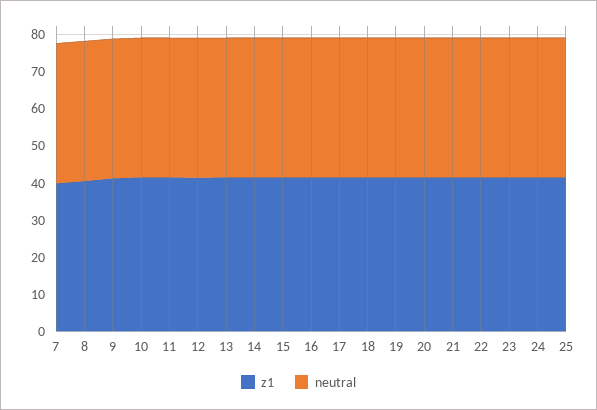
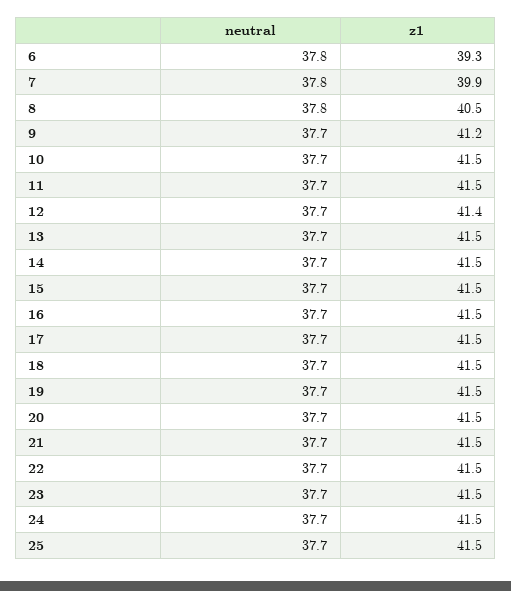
neutral, 6: none -> 37.8
z1, 6: none -> 39.3

